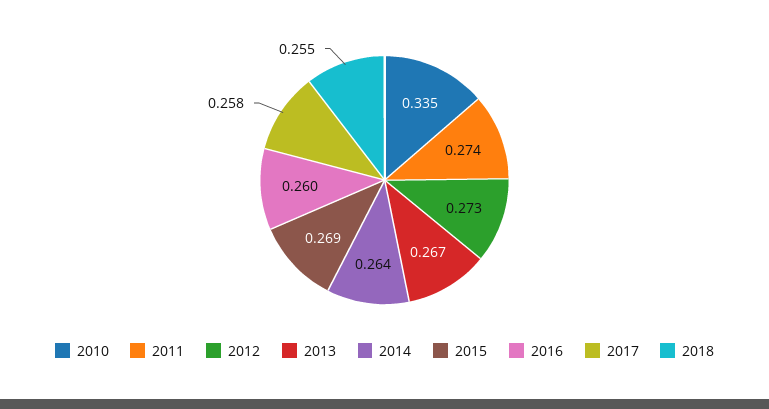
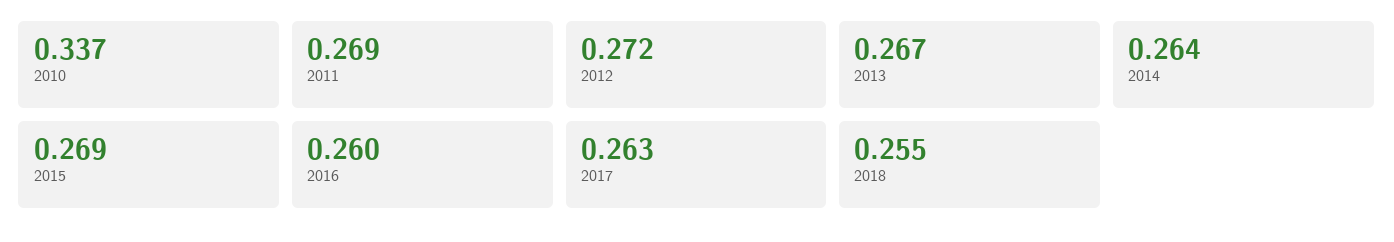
2010: 0.335 -> 0.337
2011: 0.274 -> 0.269
2012: 0.273 -> 0.272
2017: 0.258 -> 0.263

